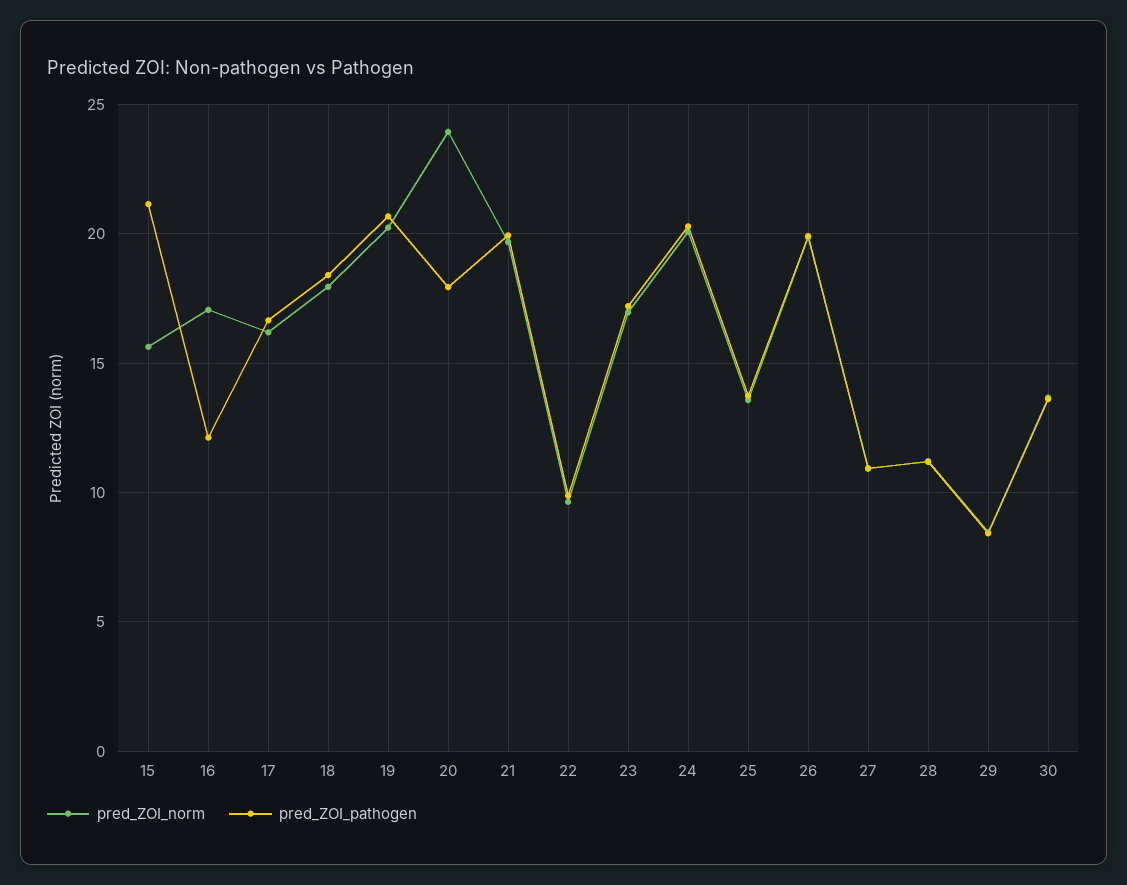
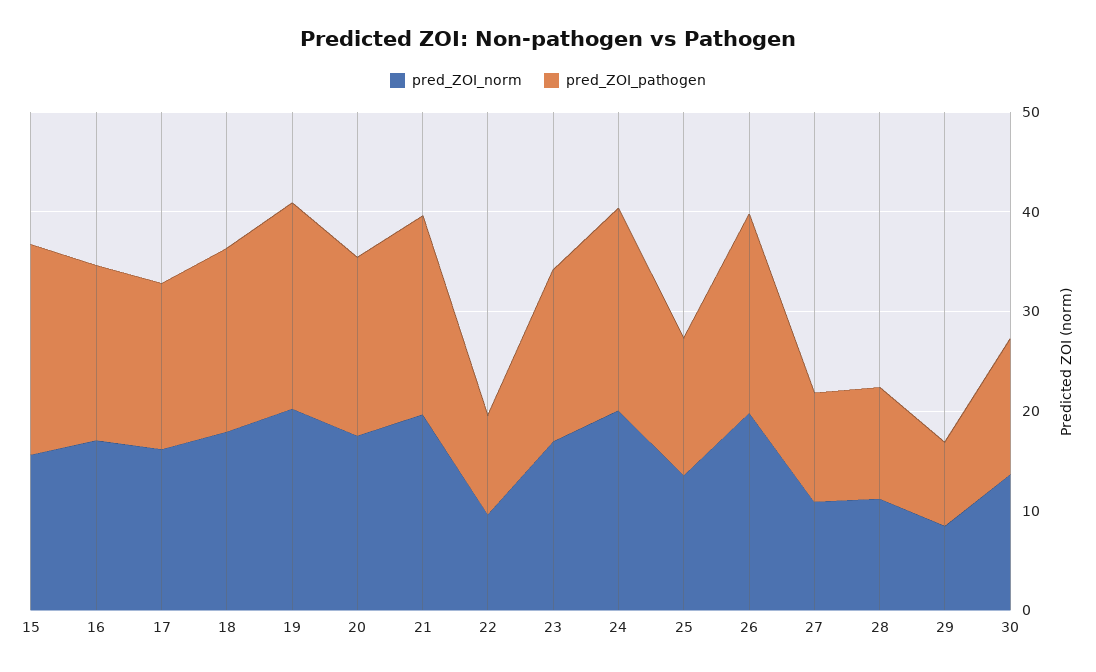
pred_ZOI_pathogen, 16: 12 -> 18
pred_ZOI_norm, 20: 24 -> 18

